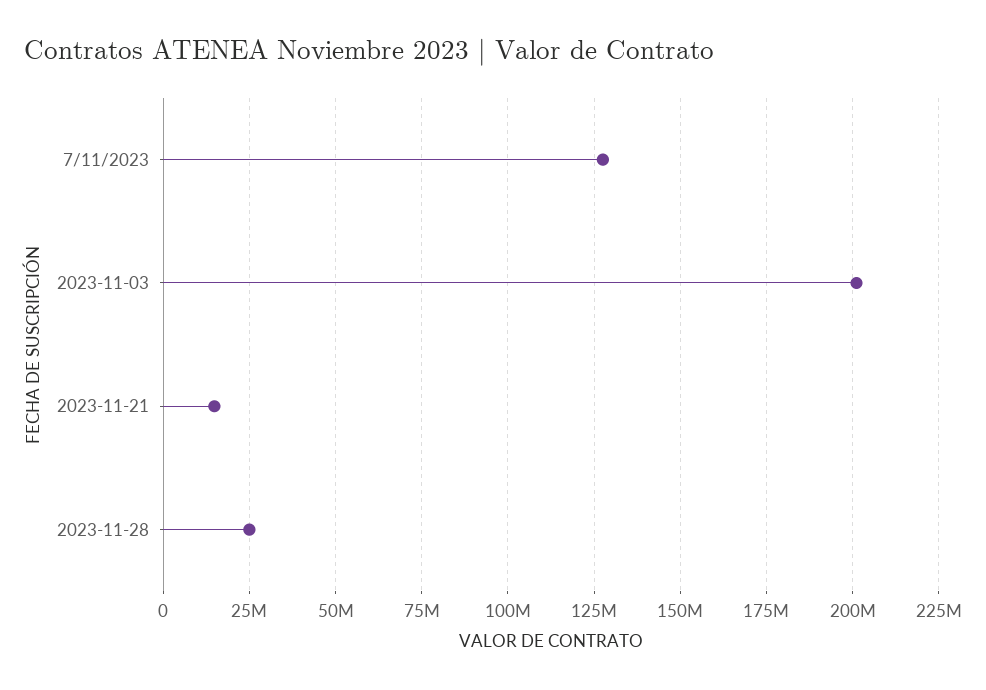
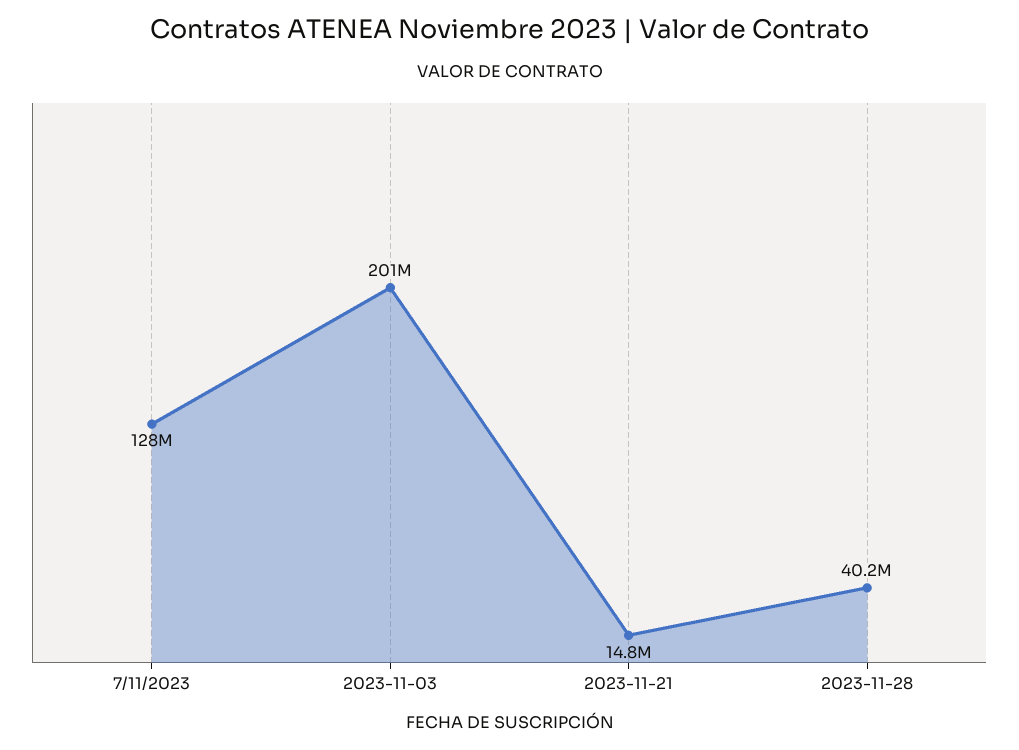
2023-11-28: 25000000 -> 40200000

